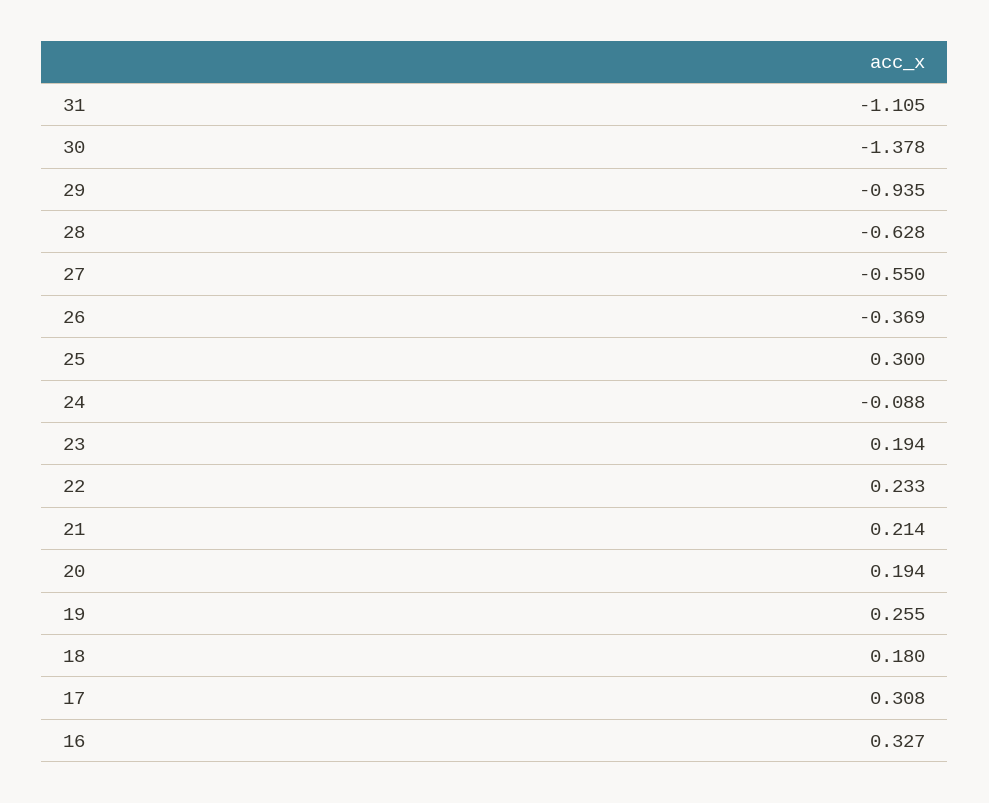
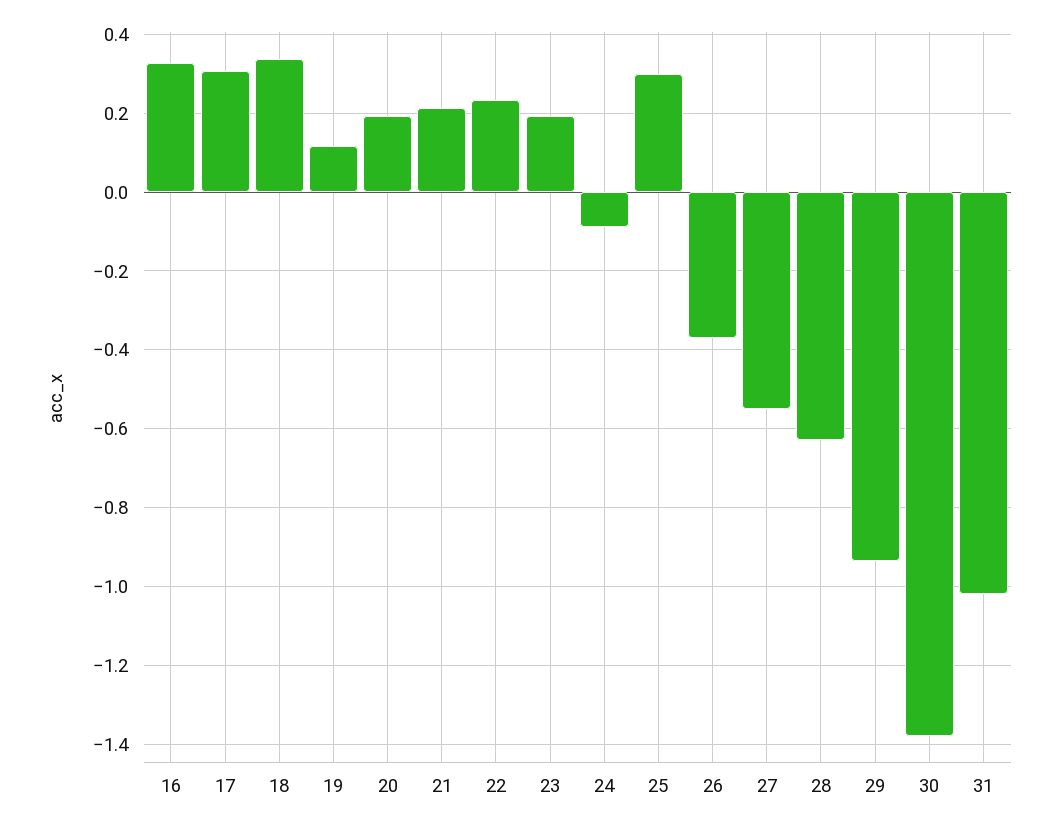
31: -1.105 -> -1.02
19: 0.255 -> 0.12
18: 0.18 -> 0.34

